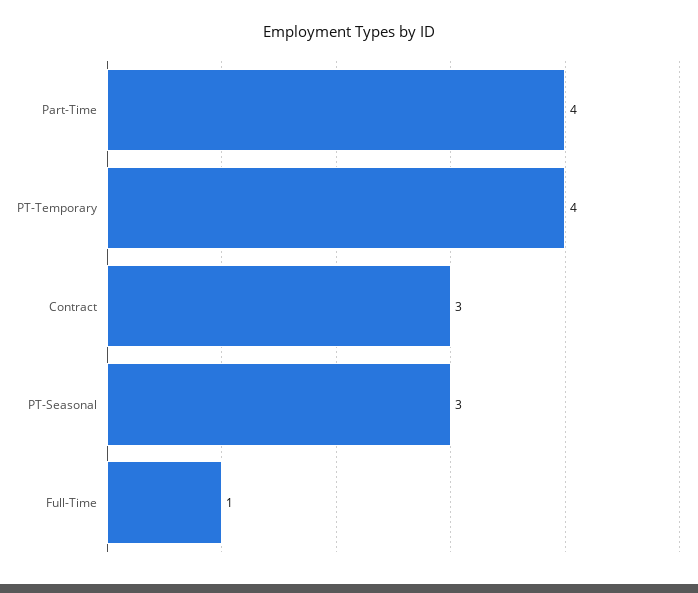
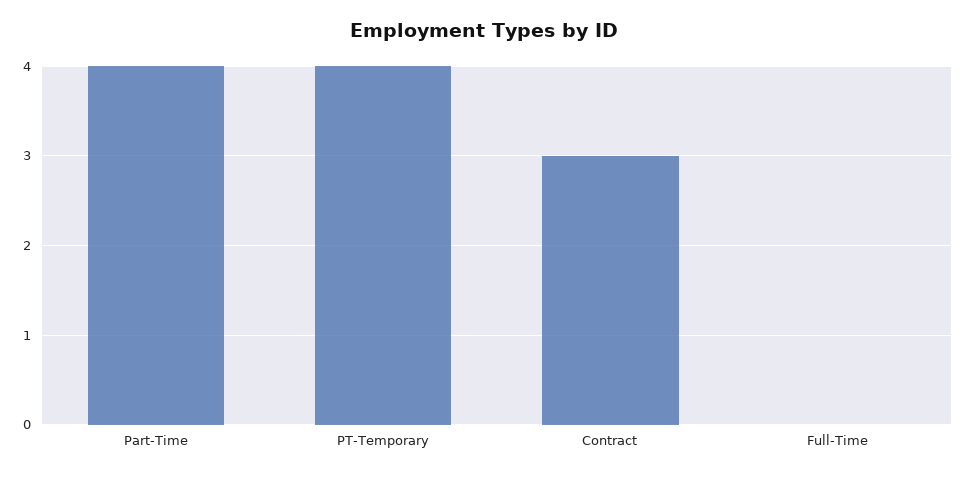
PT-Seasonal: 3 -> none
Full-Time: 1 -> 0

